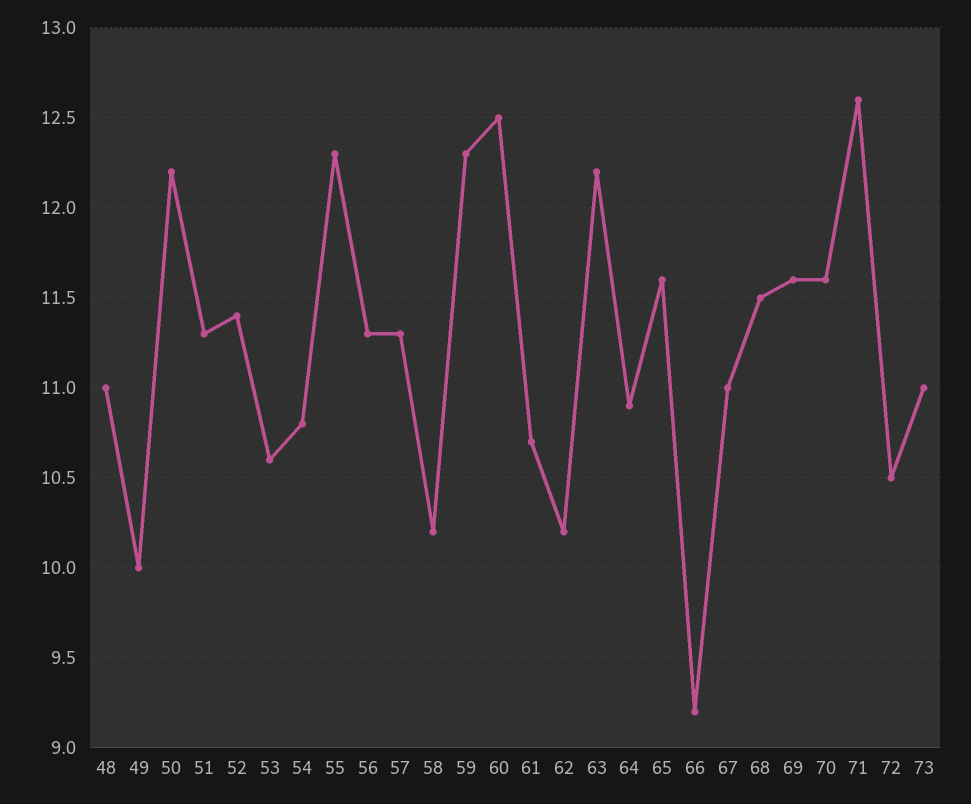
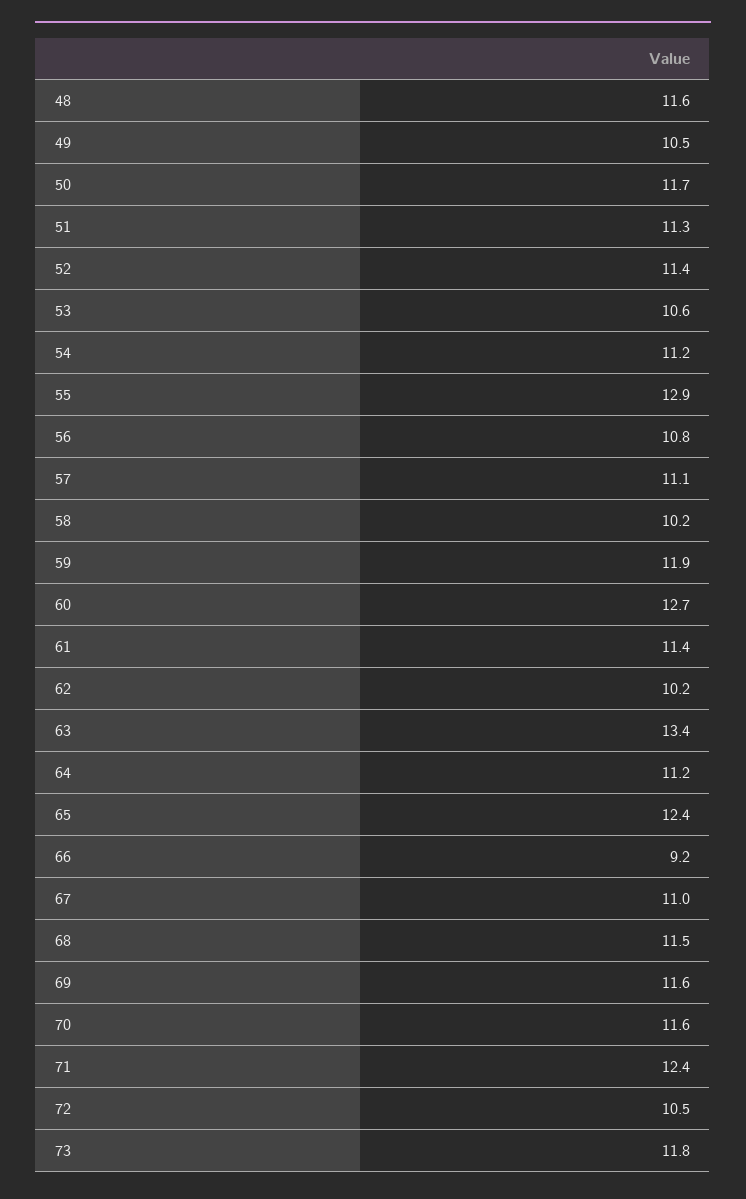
48: 11 -> 11.6
49: 10 -> 10.5
50: 12.2 -> 11.7
54: 10.8 -> 11.2
55: 12.3 -> 12.9
56: 11.3 -> 10.8
57: 11.3 -> 11.1
59: 12.3 -> 11.9
60: 12.5 -> 12.7
61: 10.7 -> 11.4
63: 12.2 -> 13.4
64: 10.9 -> 11.2
65: 11.6 -> 12.4
71: 12.6 -> 12.4
73: 11 -> 11.8

